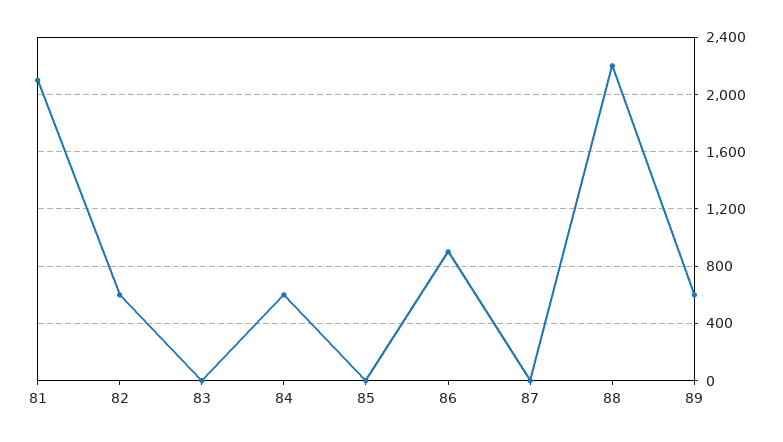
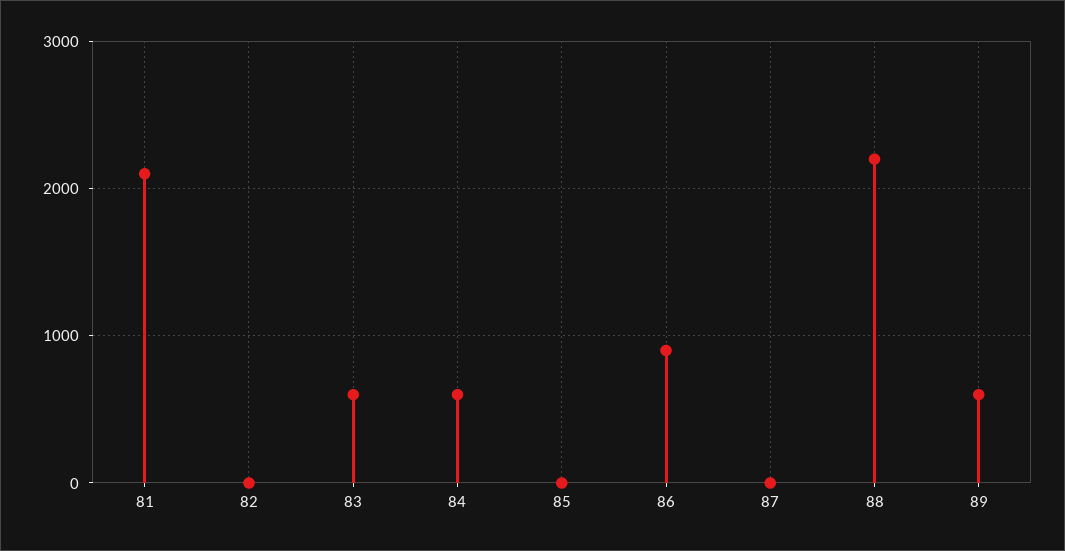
82: 600 -> 0
83: 0 -> 600

